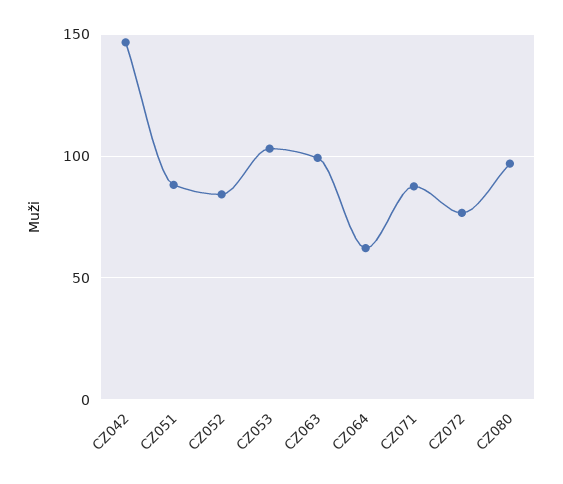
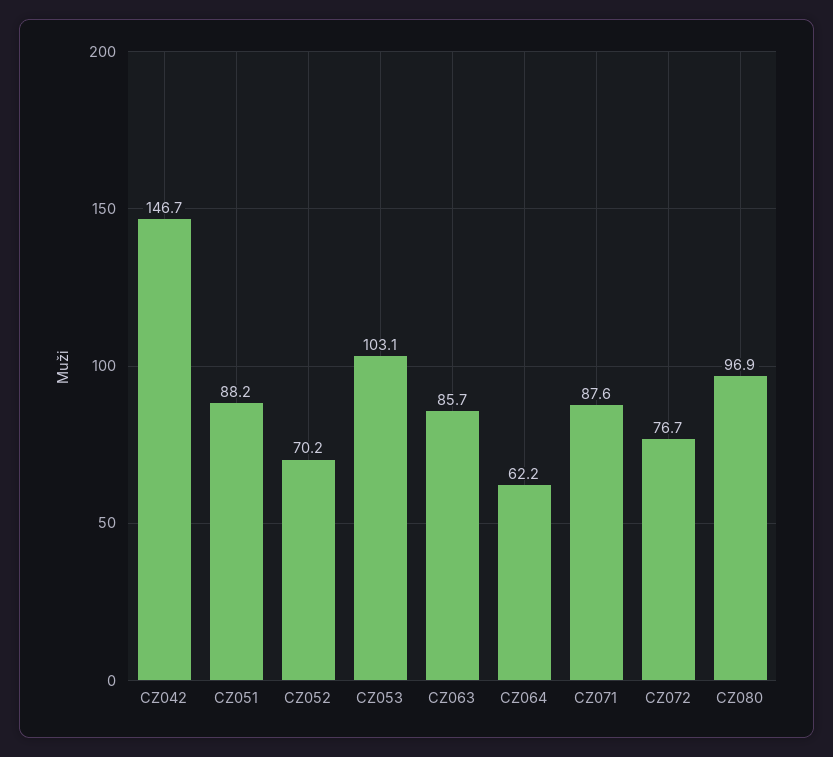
CZ052: 85 -> 70.2
CZ063: 100 -> 85.7

